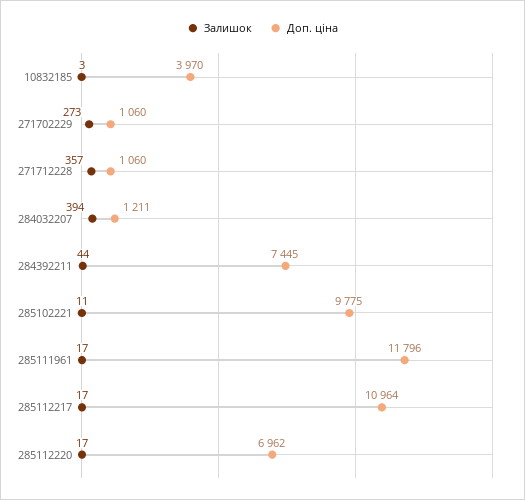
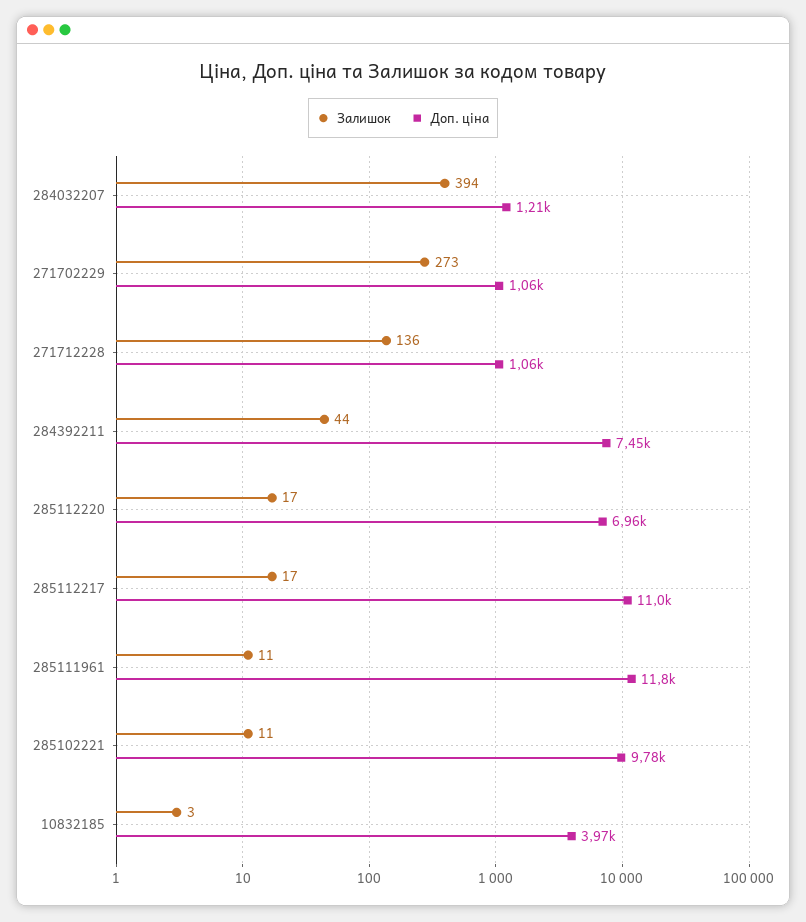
Залишок, 271712228: 357 -> 136
Залишок, 285111961: 17 -> 11

